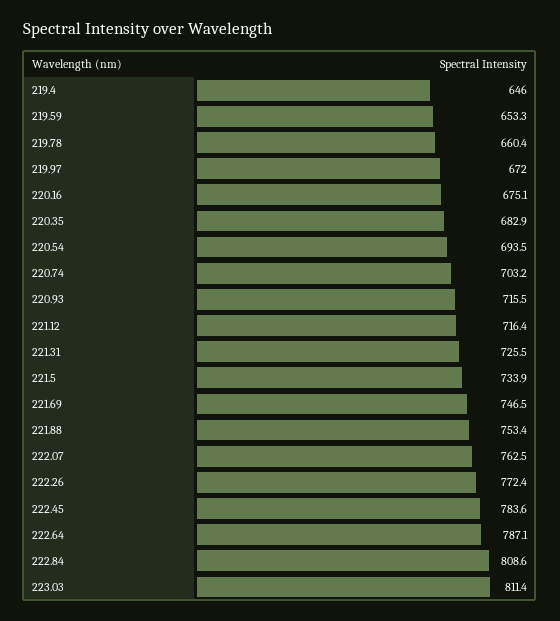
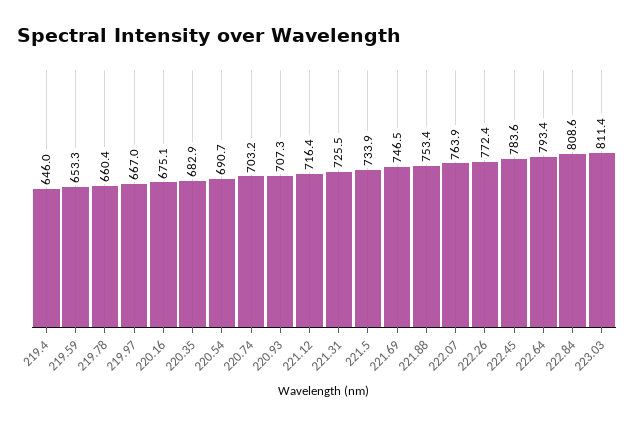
219.97: 672 -> 667
220.54: 693.5 -> 690.7
220.93: 715.5 -> 707.3
222.07: 762.5 -> 763.9
222.64: 787.1 -> 793.4

